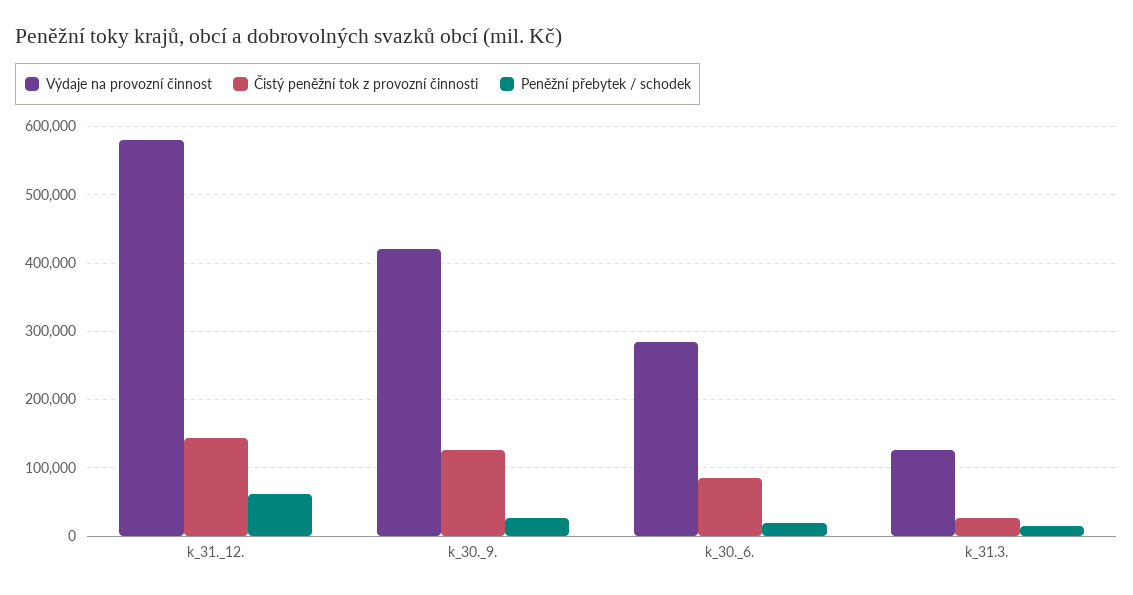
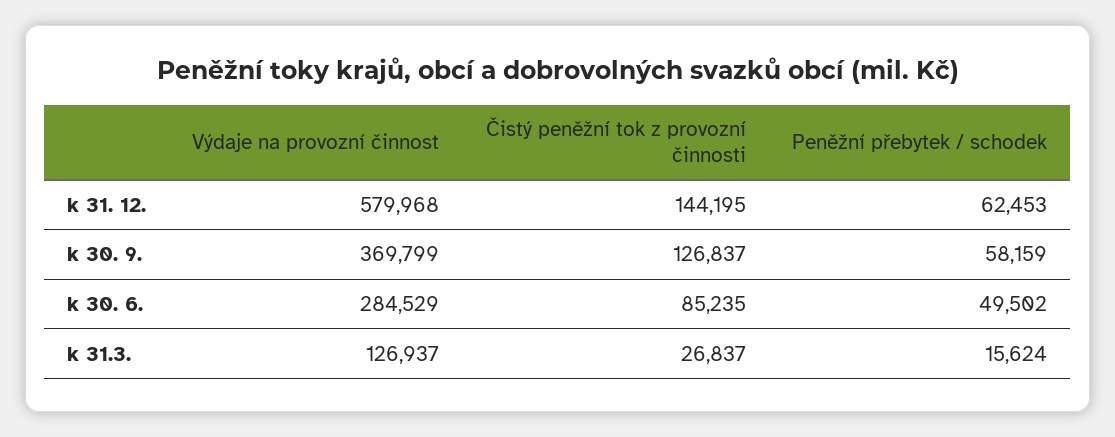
Výdaje na provozní činnost, k_30._9.: 420000 -> 369799
Peněžní přebytek / schodek, k_30._9.: 30000 -> 58159
Peněžní přebytek / schodek, k_30._6.: 20000 -> 49502

